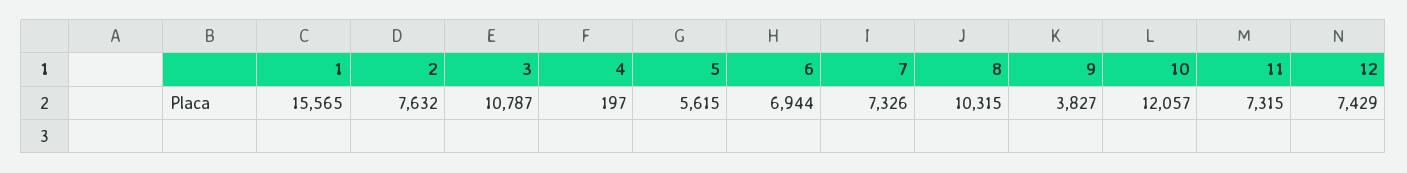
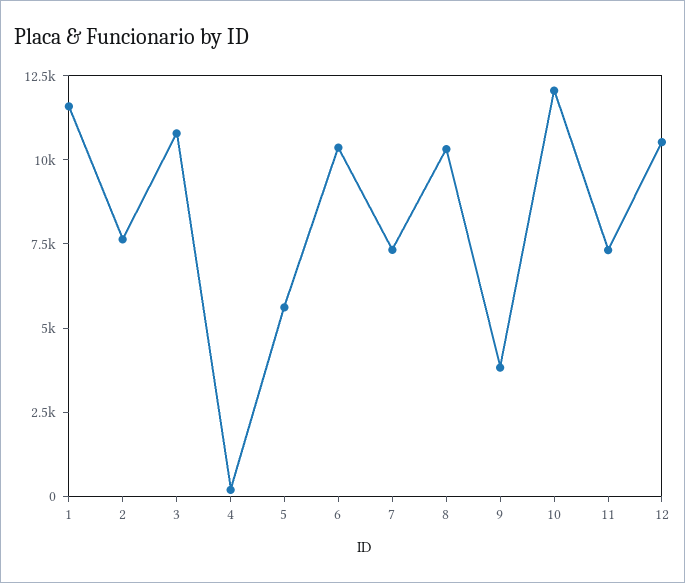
1: 15565 -> 11500
6: 6944 -> 10500
12: 7429 -> 10500

